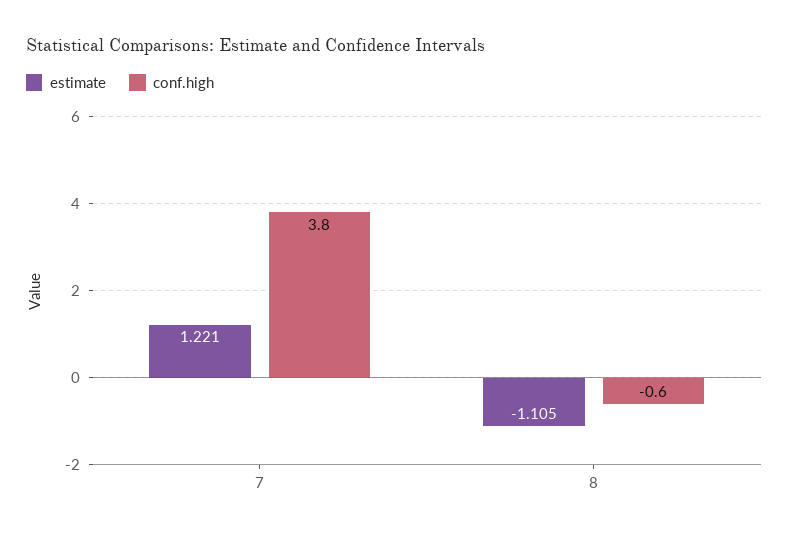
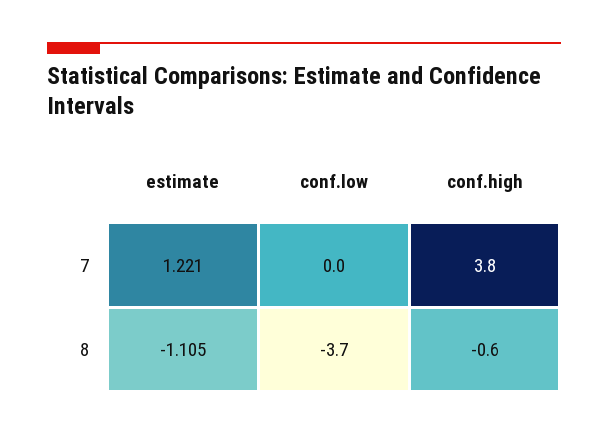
conf.low, 7: none -> 0
conf.low, 8: none -> -3.7

